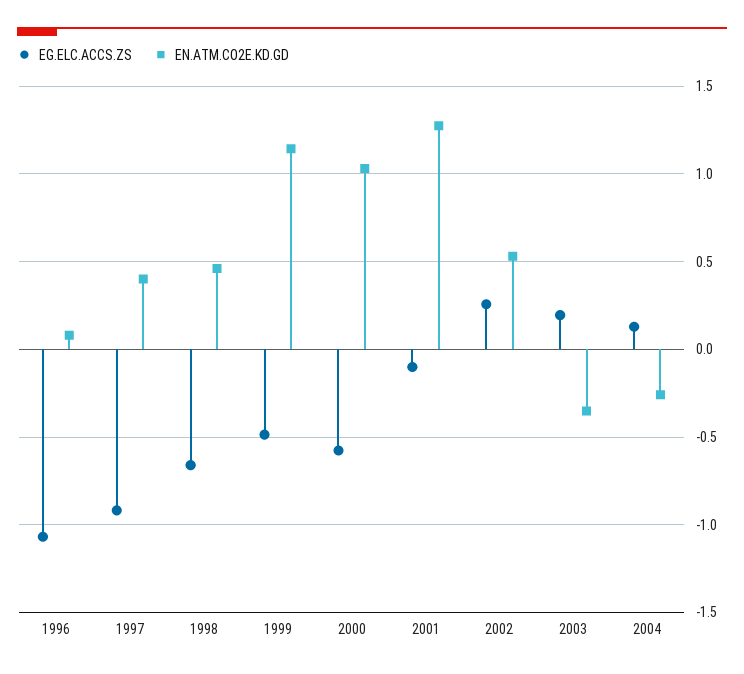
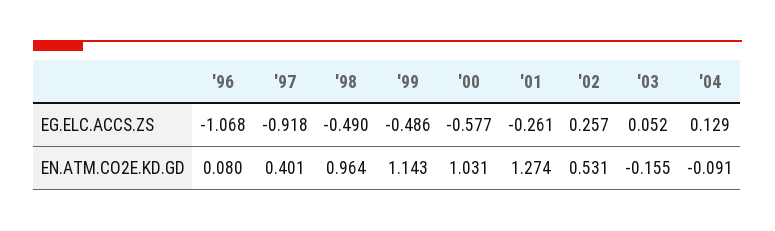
EG.ELC.ACCS.ZS, 1998: -0.65 -> -0.49
EN.ATM.CO2E.KD.GD, 1998: 0.45 -> 0.964
EG.ELC.ACCS.ZS, 2001: -0.1 -> -0.261
EG.ELC.ACCS.ZS, 2003: 0.2 -> 0.052
EN.ATM.CO2E.KD.GD, 2003: -0.35 -> -0.155
EN.ATM.CO2E.KD.GD, 2004: -0.25 -> -0.091

